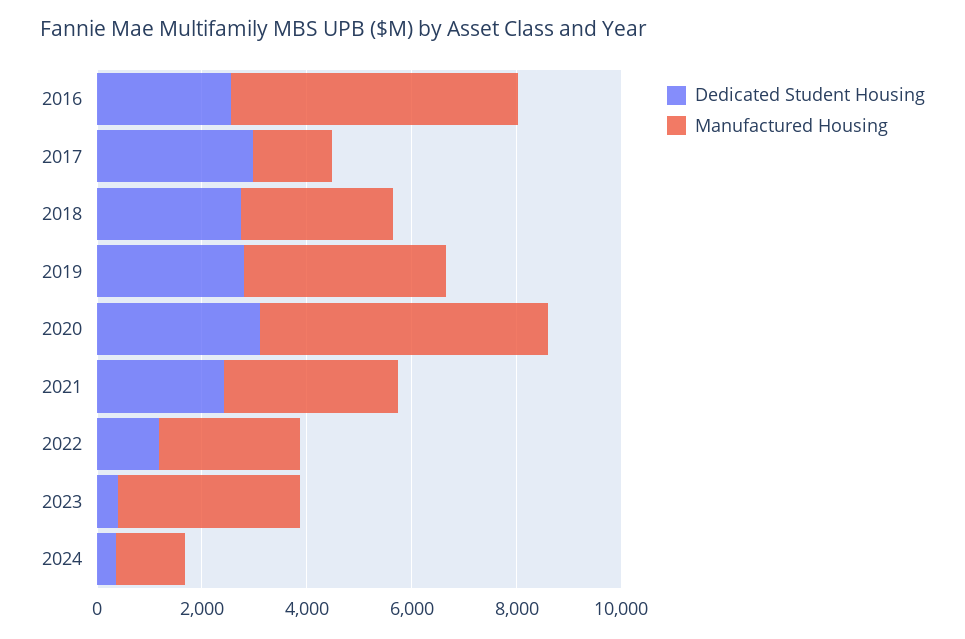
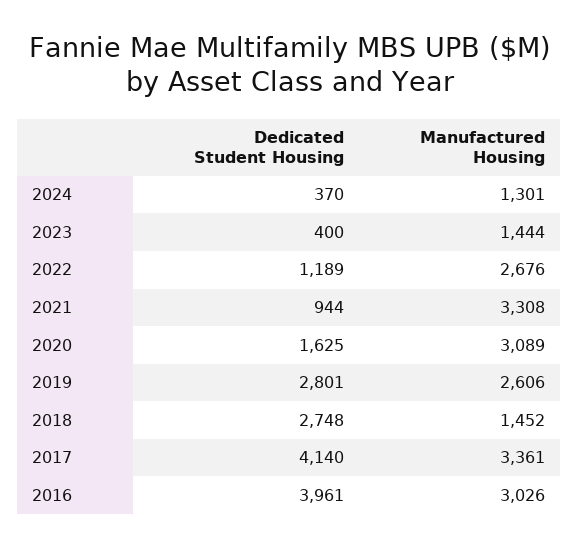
Dedicated Student Housing, 2016: 2500 -> 3961
Manufactured Housing, 2016: 5500 -> 3026
Dedicated Student Housing, 2017: 3000 -> 4140
Manufactured Housing, 2017: 1500 -> 3361
Manufactured Housing, 2018: 3000 -> 1452
Manufactured Housing, 2019: 4000 -> 2606
Dedicated Student Housing, 2020: 3000 -> 1625
Manufactured Housing, 2020: 5500 -> 3089
Dedicated Student Housing, 2021: 2500 -> 944
Manufactured Housing, 2023: 3500 -> 1444

